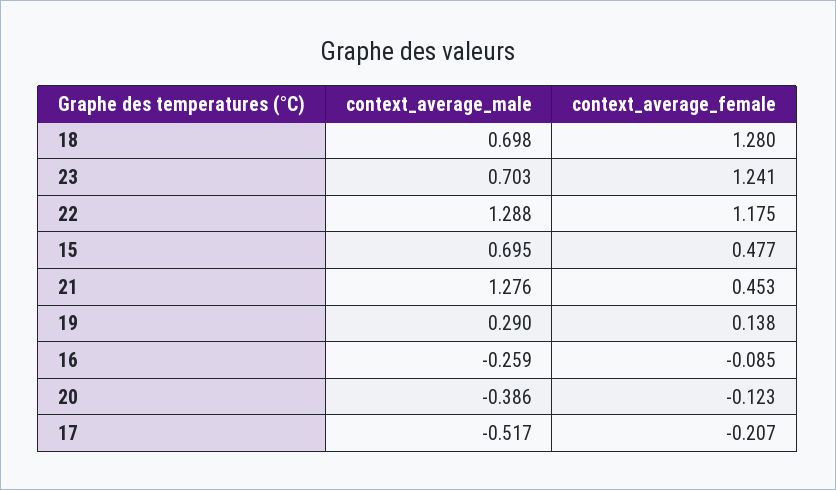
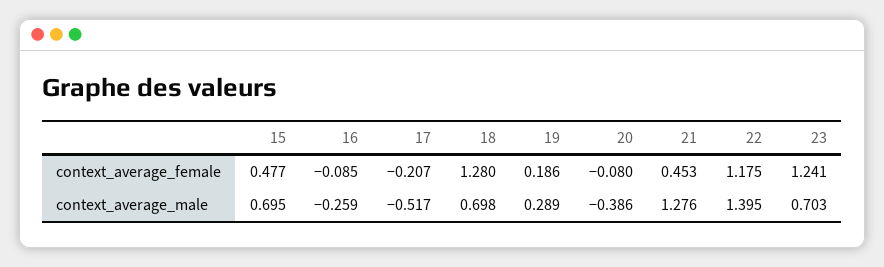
context_average_male, 22: 1.288 -> 1.395
context_average_male, 19: 0.29 -> 0.289
context_average_female, 19: 0.138 -> 0.186
context_average_female, 20: -0.123 -> -0.08

